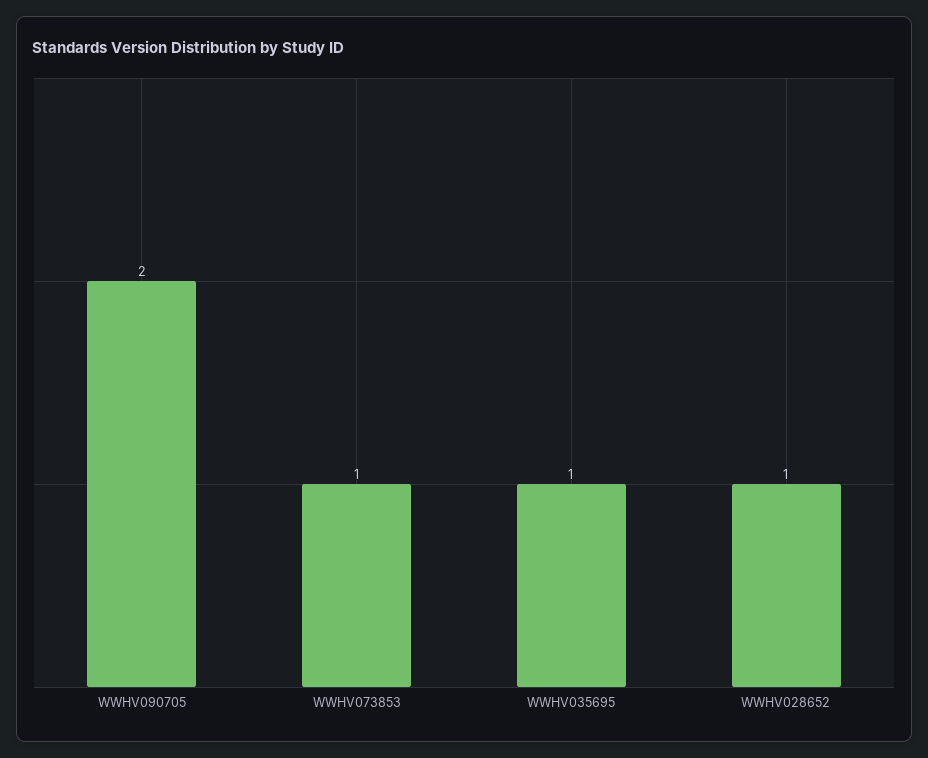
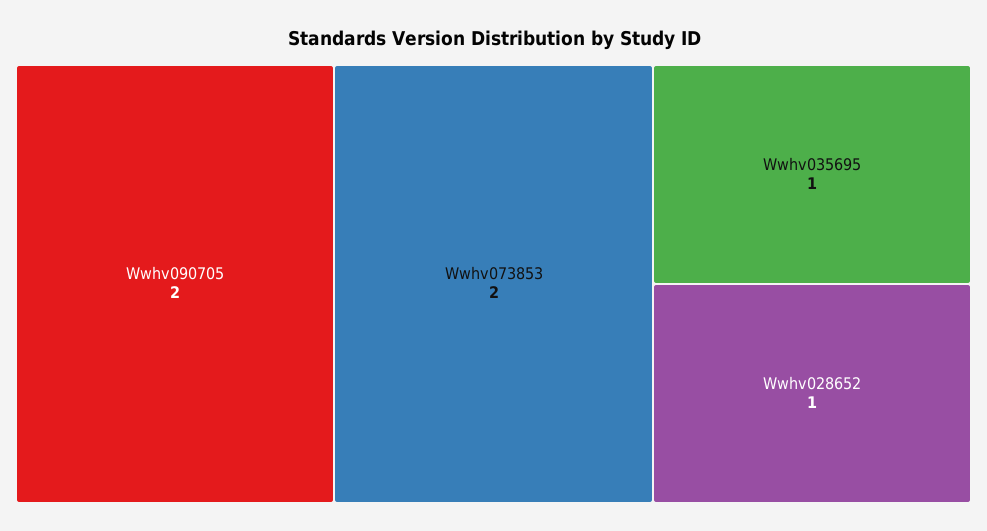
WWHV073853: 1 -> 2

